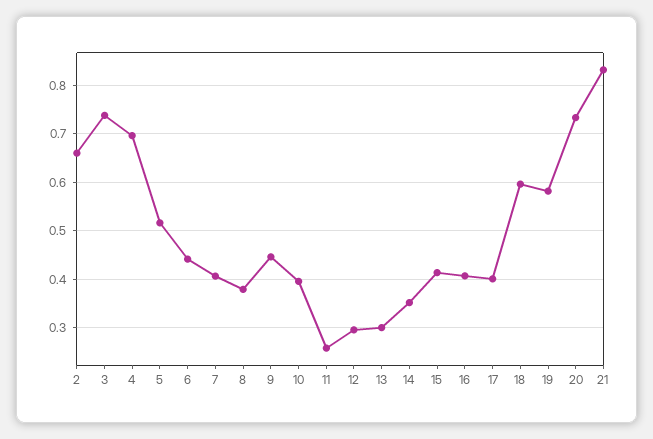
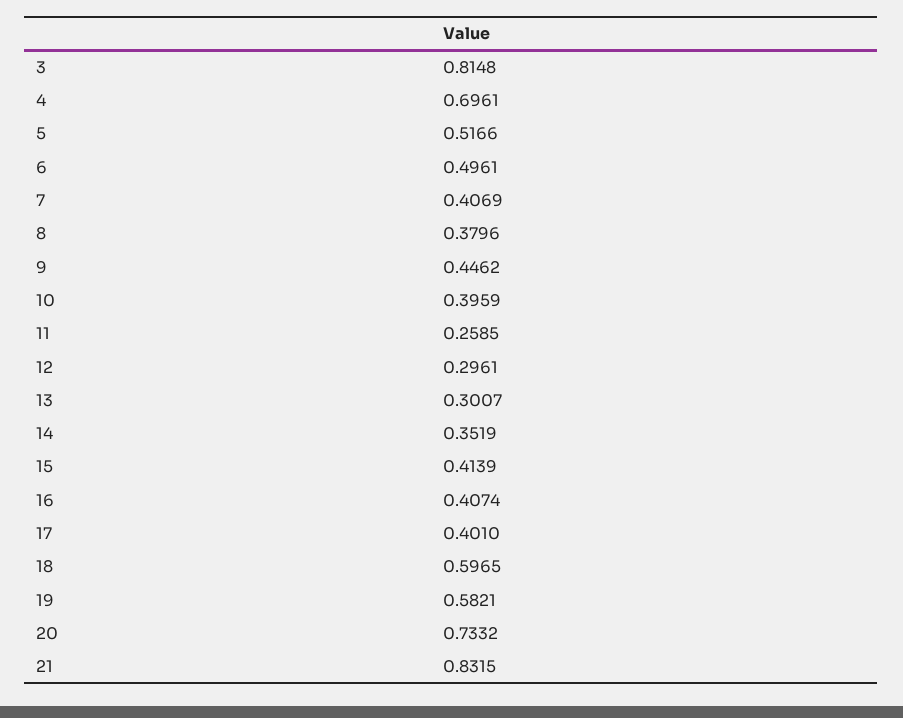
2: 0.66 -> none
3: 0.74 -> 0.8148
6: 0.44 -> 0.4961

